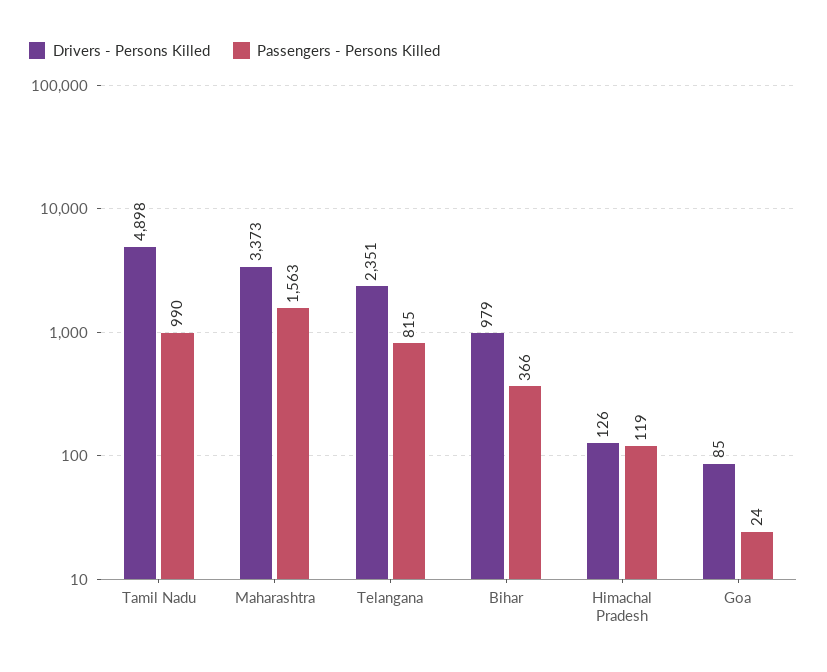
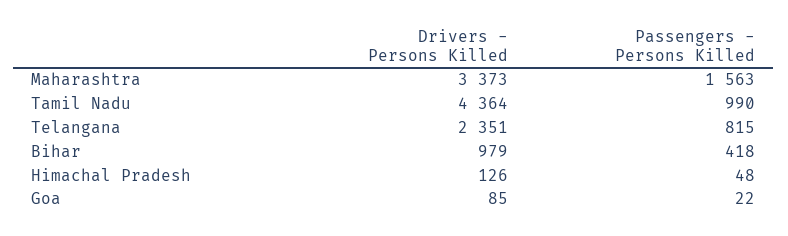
Drivers - Persons Killed, Tamil Nadu: 4898 -> 4364
Passengers - Persons Killed, Bihar: 366 -> 418
Passengers - Persons Killed, Himachal Pradesh: 119 -> 48
Passengers - Persons Killed, Goa: 24 -> 22

